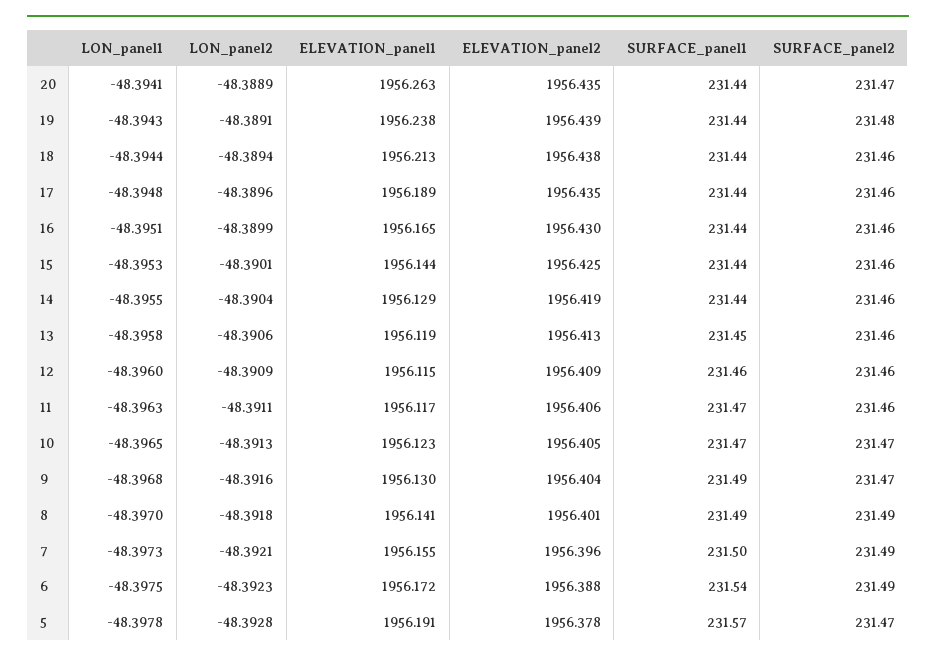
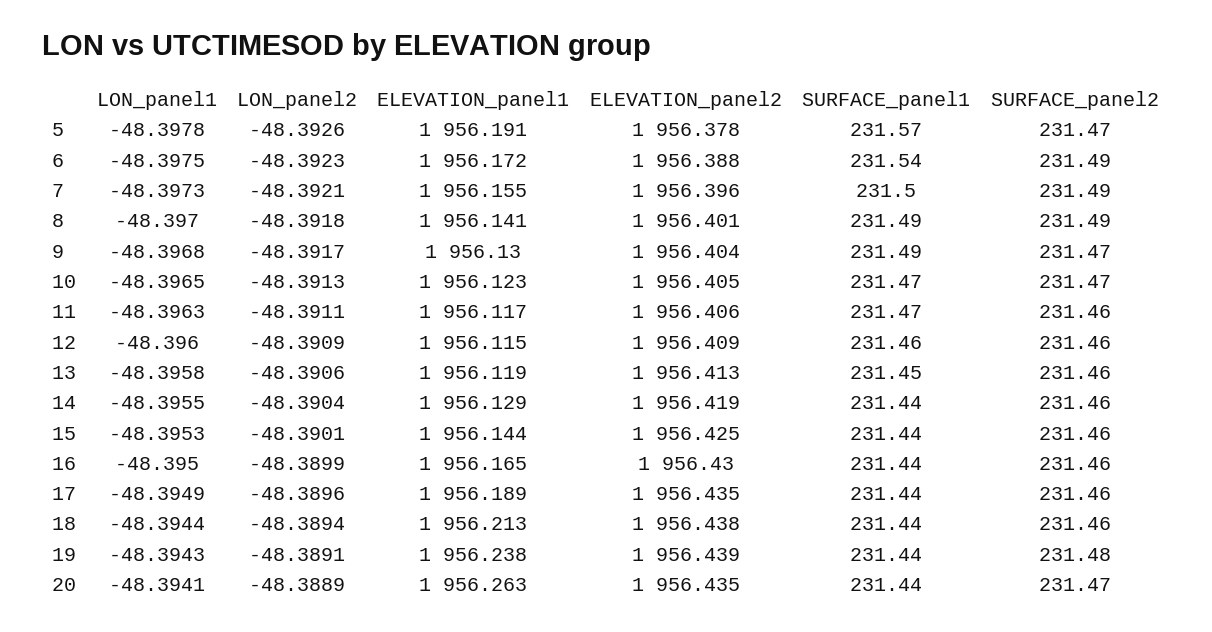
LON_panel1, 17: -48.3948 -> -48.3949
LON_panel1, 16: -48.3951 -> -48.395
LON_panel2, 9: -48.3916 -> -48.3917
LON_panel2, 5: -48.3928 -> -48.3926

